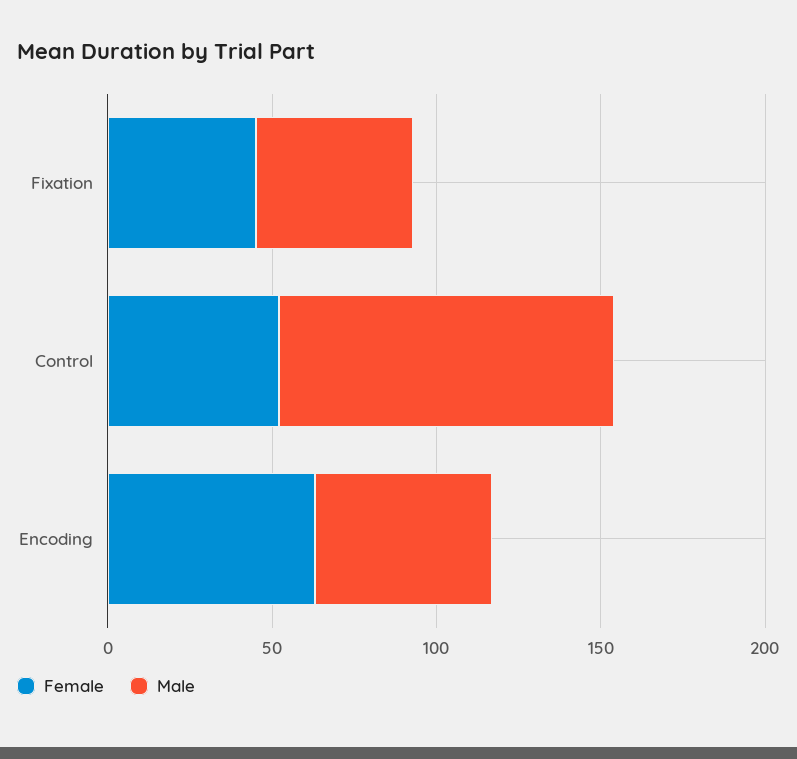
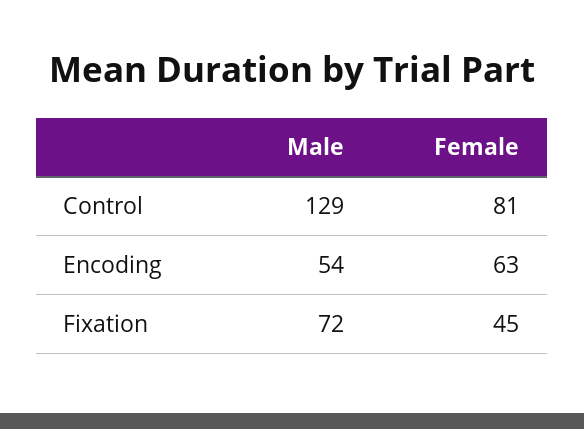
Male, Fixation: 50 -> 72
Female, Control: 50 -> 81
Male, Control: 100 -> 129

